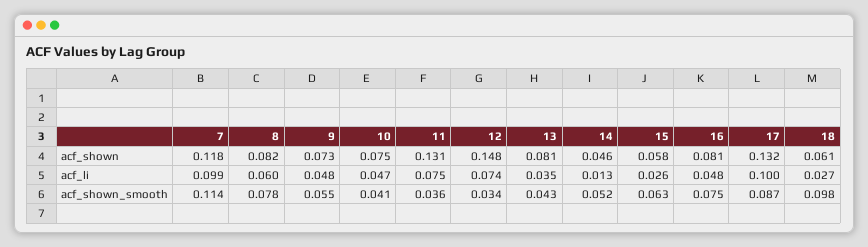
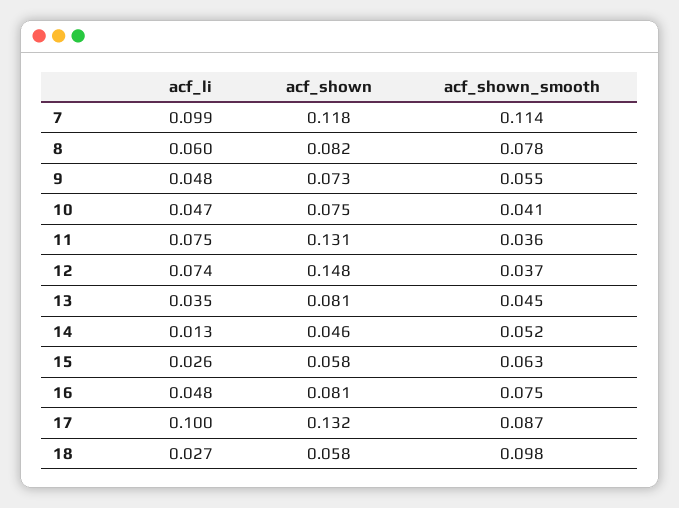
18, acf_shown: 0.061 -> 0.058
12, acf_shown_smooth: 0.034 -> 0.037
13, acf_shown_smooth: 0.043 -> 0.045

